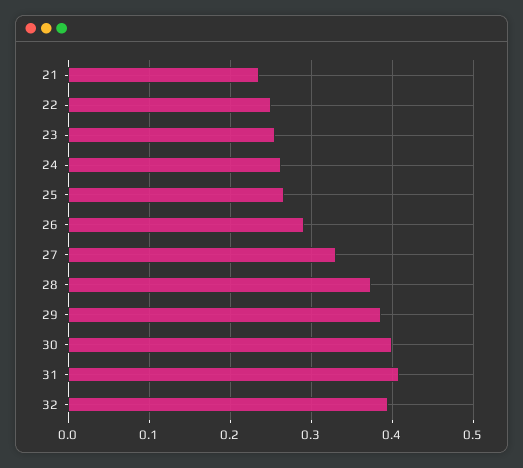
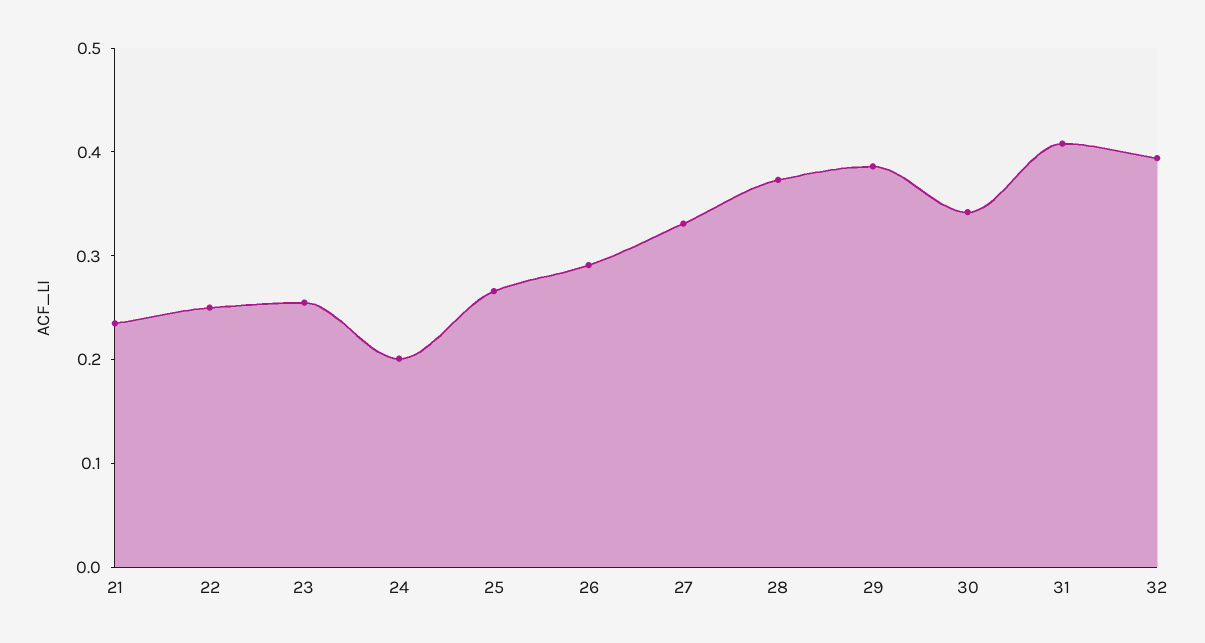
24: 0.26 -> 0.2
30: 0.4 -> 0.34

